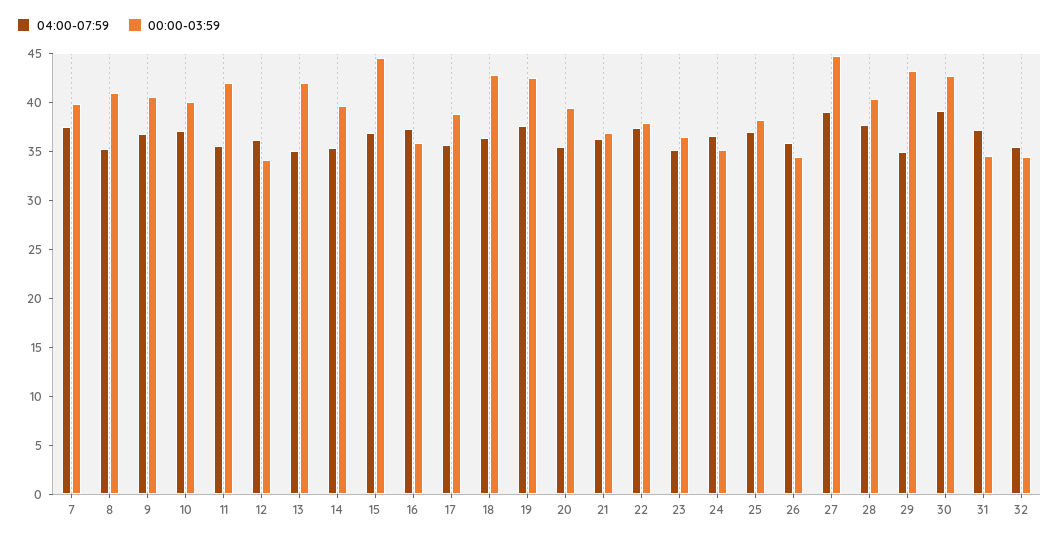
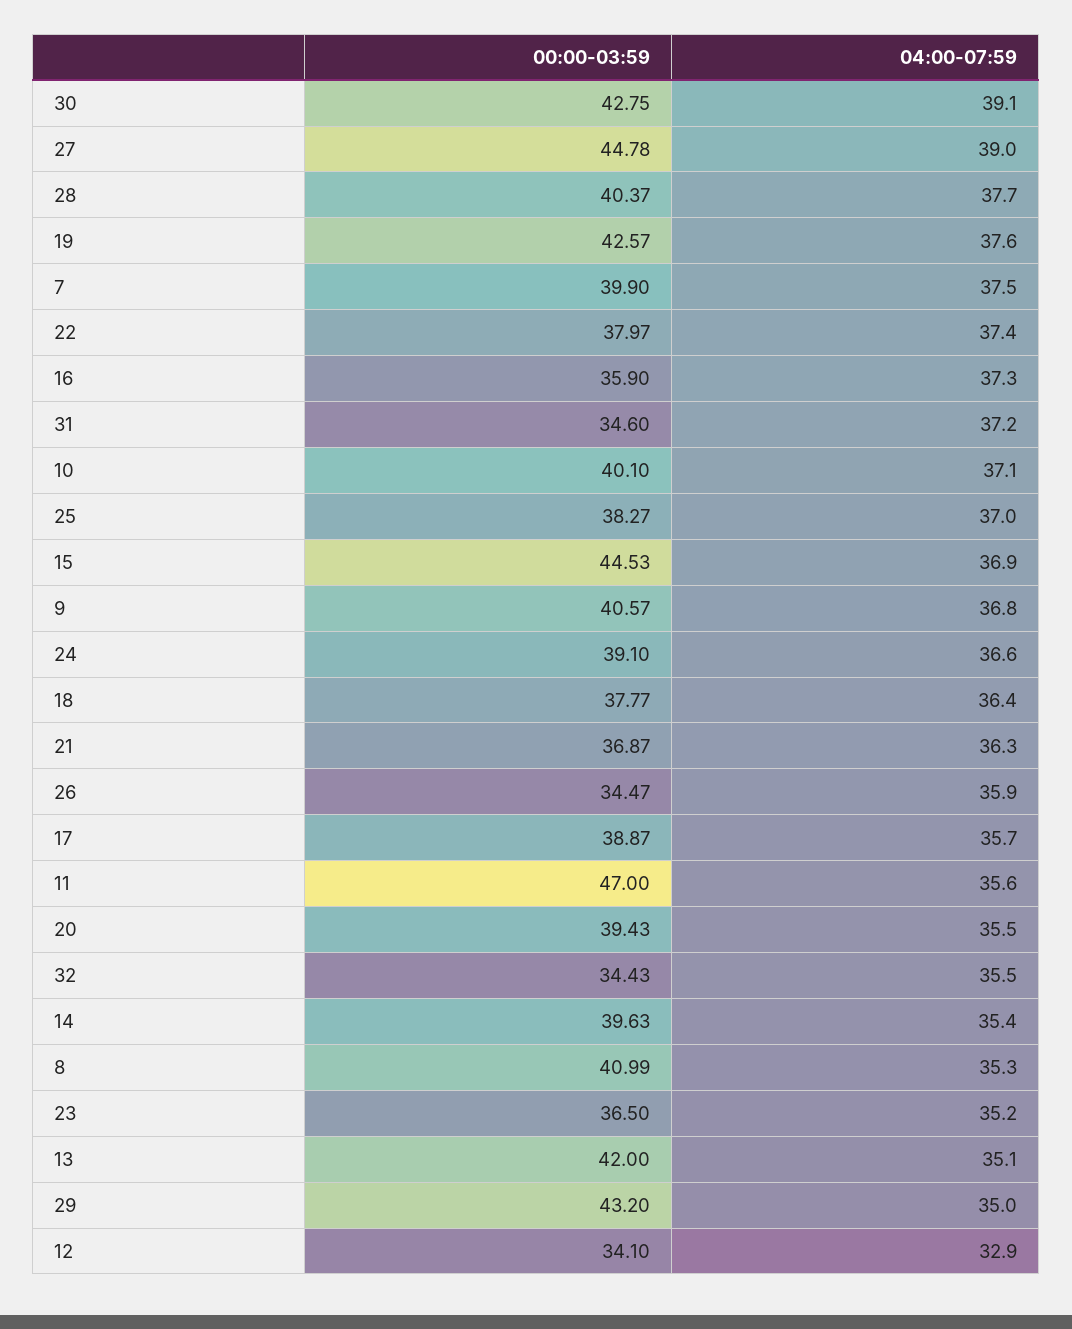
00:00-03:59, 11: 42 -> 47
04:00-07:59, 12: 36 -> 32.9
00:00-03:59, 18: 43 -> 37.77
00:00-03:59, 24: 35 -> 39.1

